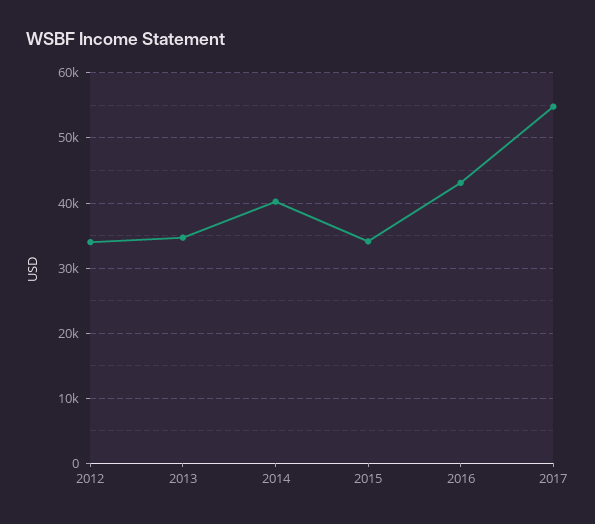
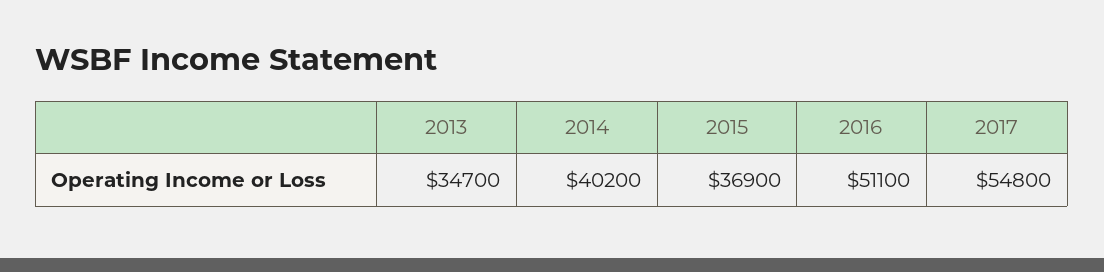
2012: 34000 -> none
2015: 34000 -> 36900
2016: 43000 -> 51100

